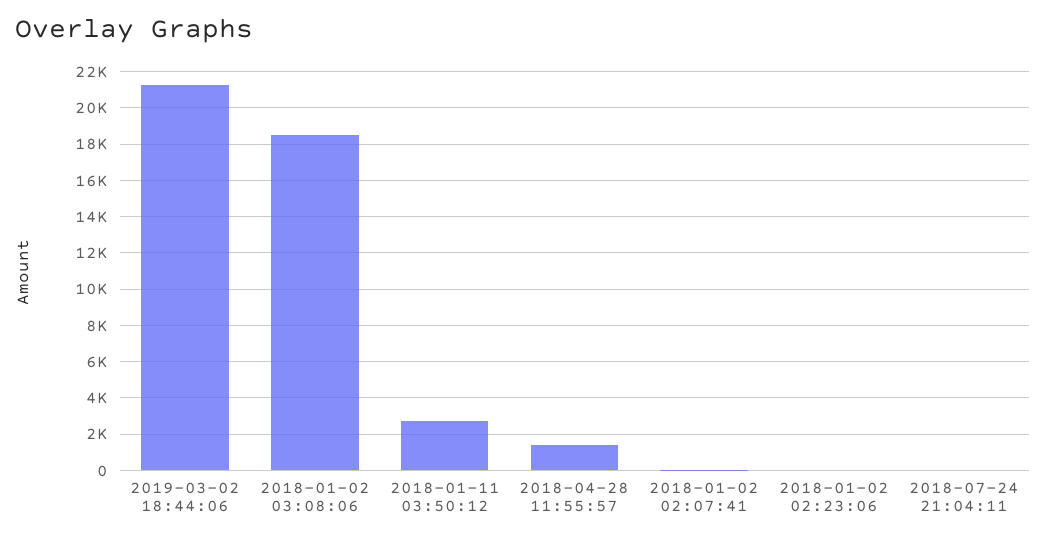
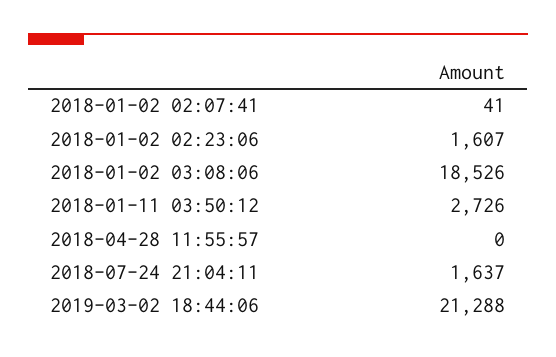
2018-04-28 11:55:57: 1500 -> 0
2018-01-02 02:23:06: 0 -> 1607
2018-07-24 21:04:11: 0 -> 1637

